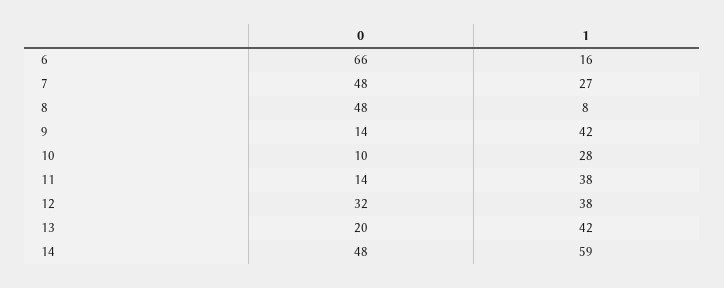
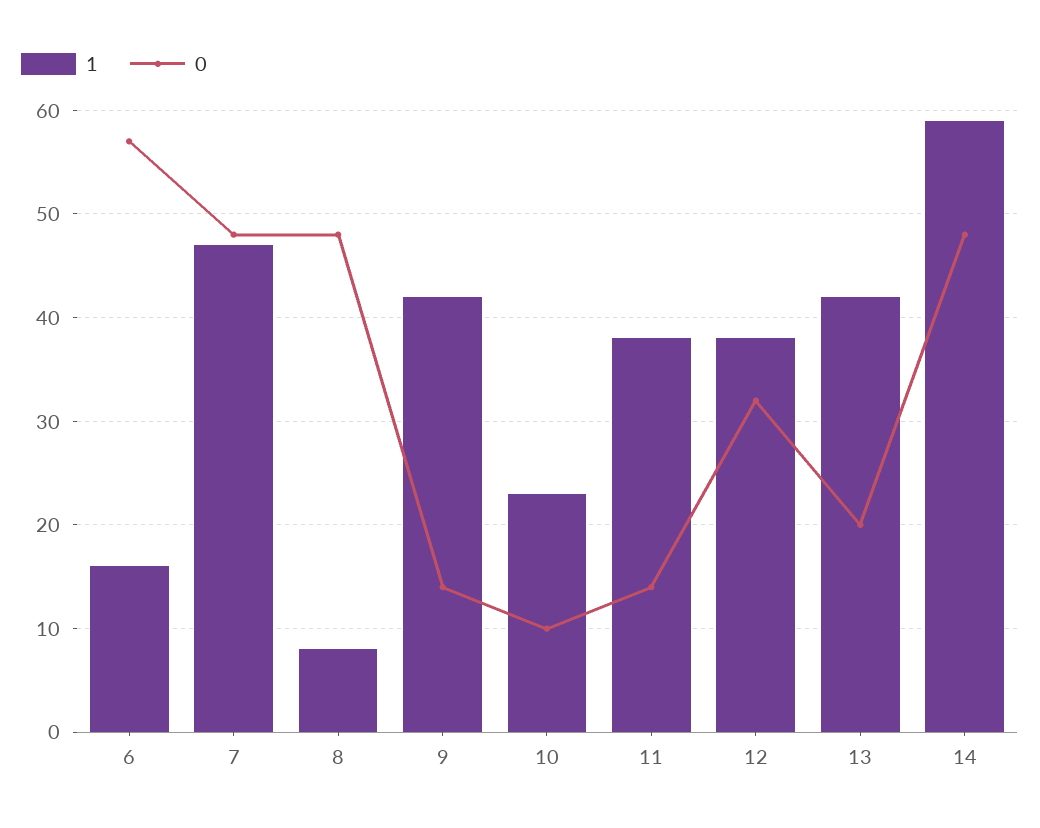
0, 6: 66 -> 57
1, 7: 27 -> 47
1, 10: 28 -> 23

